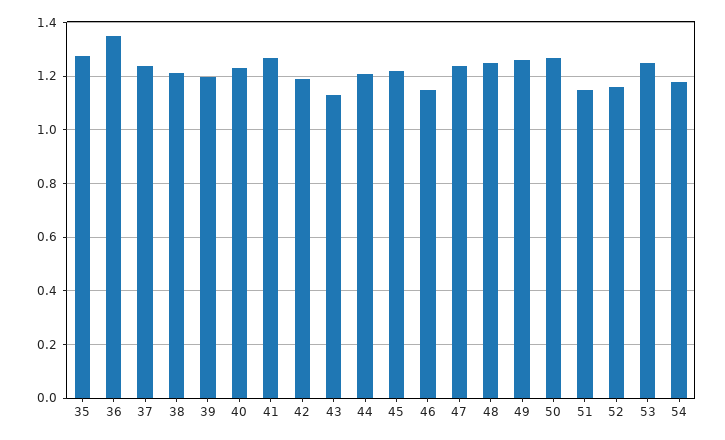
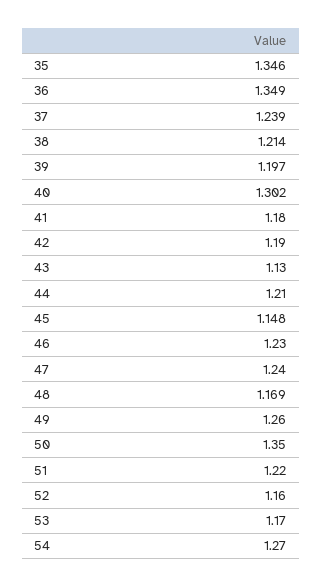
35: 1.275 -> 1.346
40: 1.225 -> 1.302
41: 1.275 -> 1.18
45: 1.225 -> 1.148
46: 1.15 -> 1.23
48: 1.25 -> 1.169
50: 1.275 -> 1.35
51: 1.15 -> 1.22
53: 1.25 -> 1.17
54: 1.175 -> 1.27

